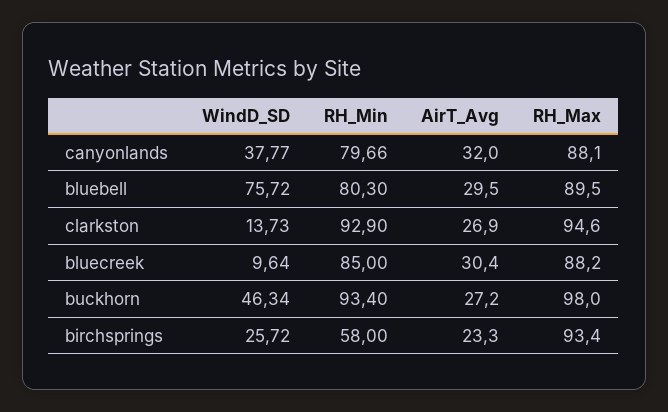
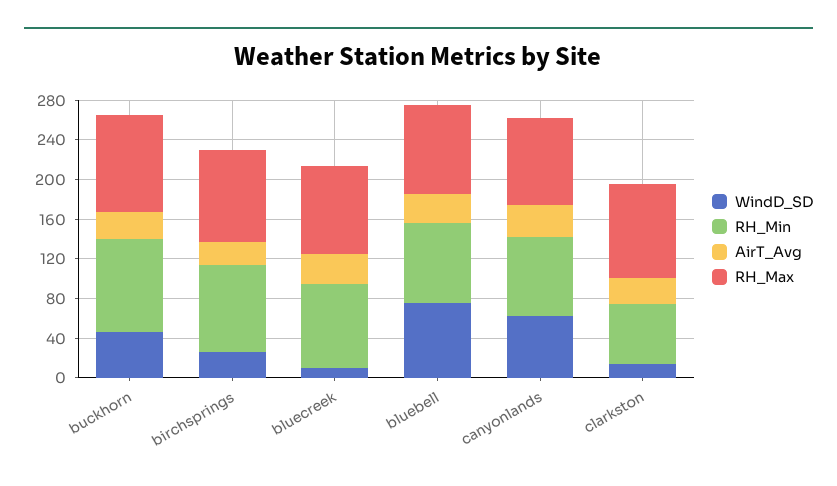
WindD_SD, canyonlands: 37.77 -> 60
RH_Min, clarkston: 92.9 -> 60
RH_Min, birchsprings: 58 -> 90

